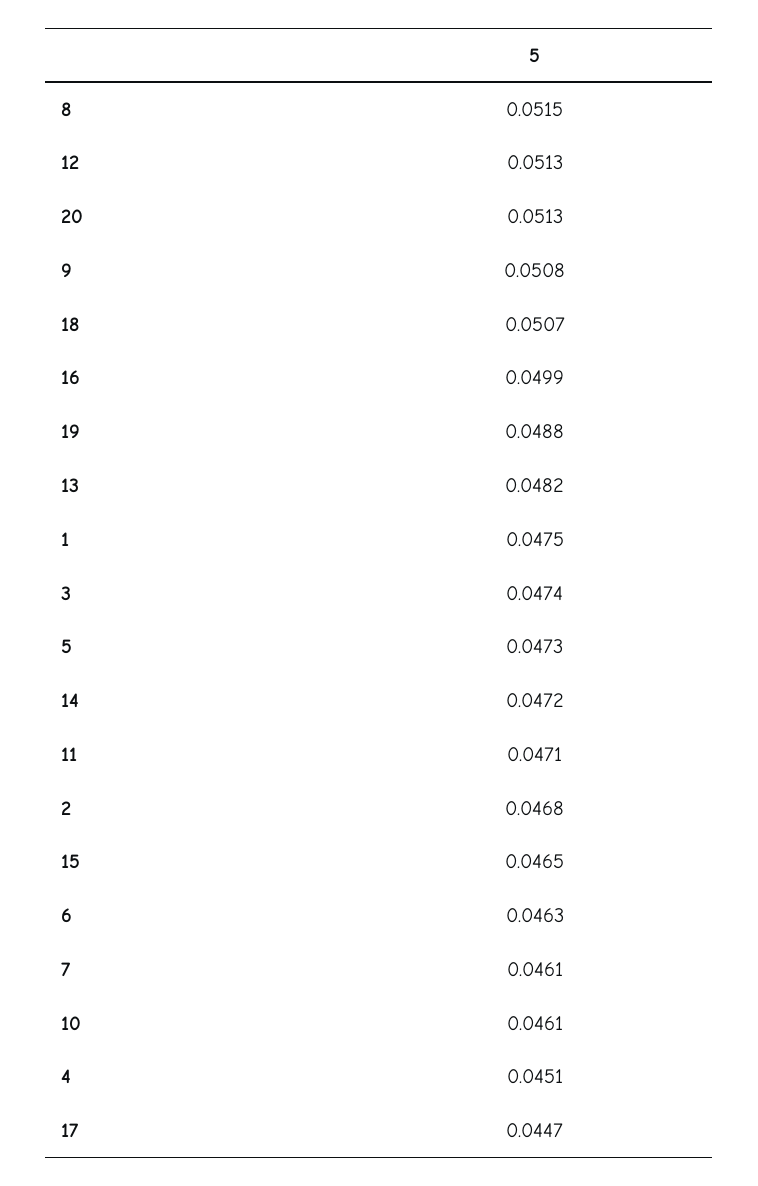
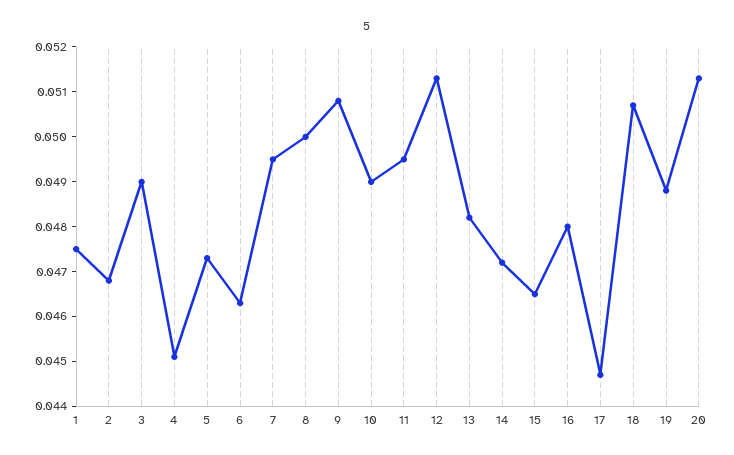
8: 0.0515 -> 0.05
16: 0.0499 -> 0.048
3: 0.0474 -> 0.049
11: 0.0471 -> 0.0495
7: 0.0461 -> 0.0495
10: 0.0461 -> 0.049

